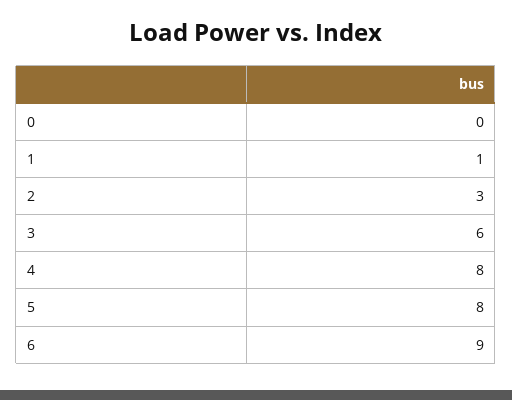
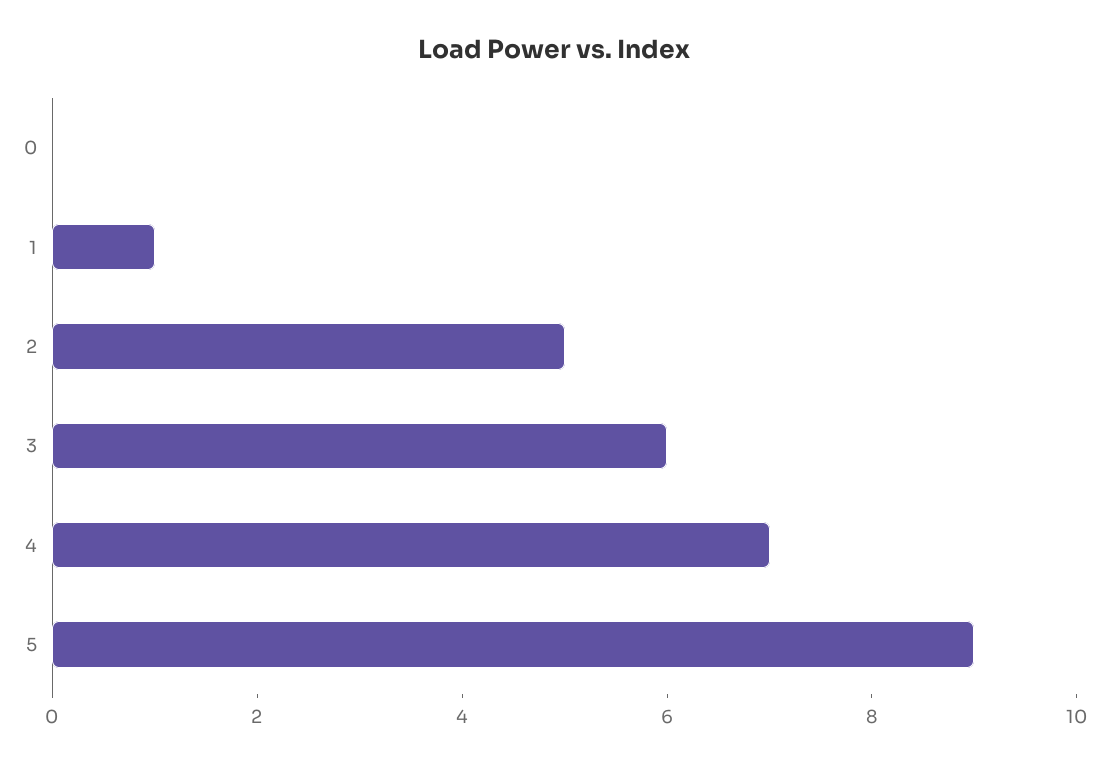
2: 3 -> 5
4: 8 -> 7
5: 8 -> 9
6: 9 -> none

